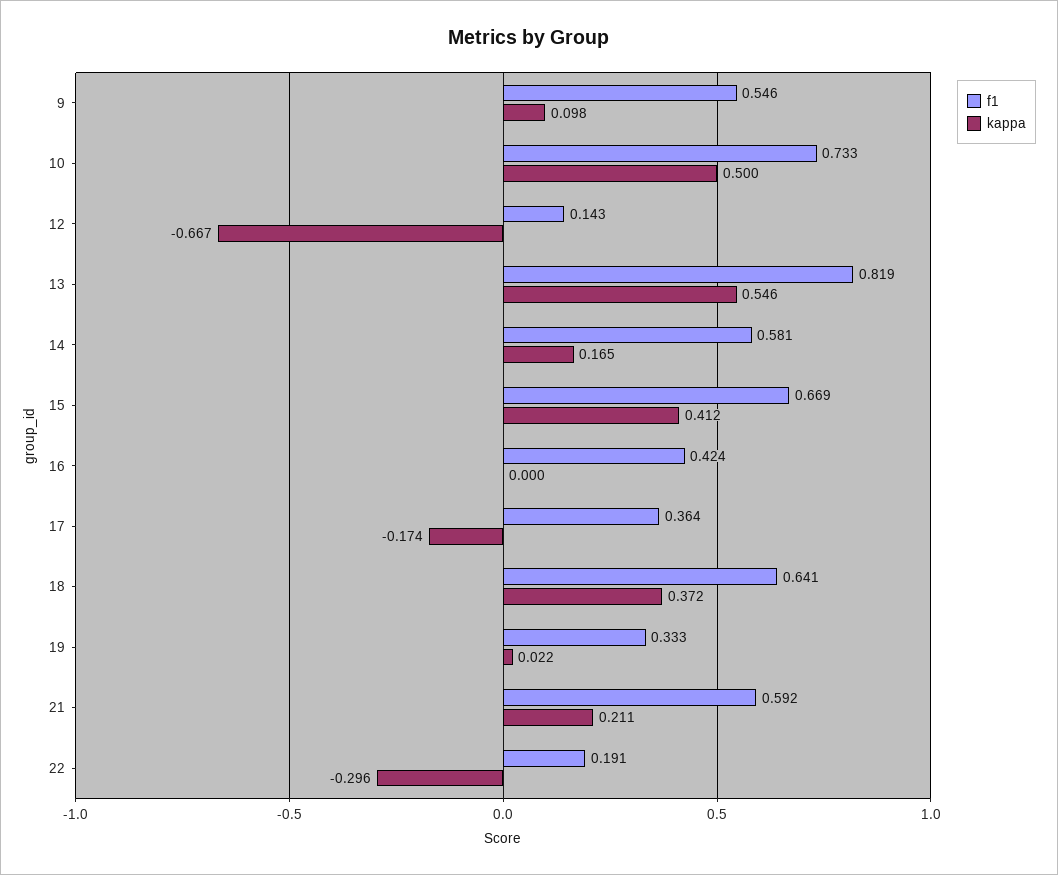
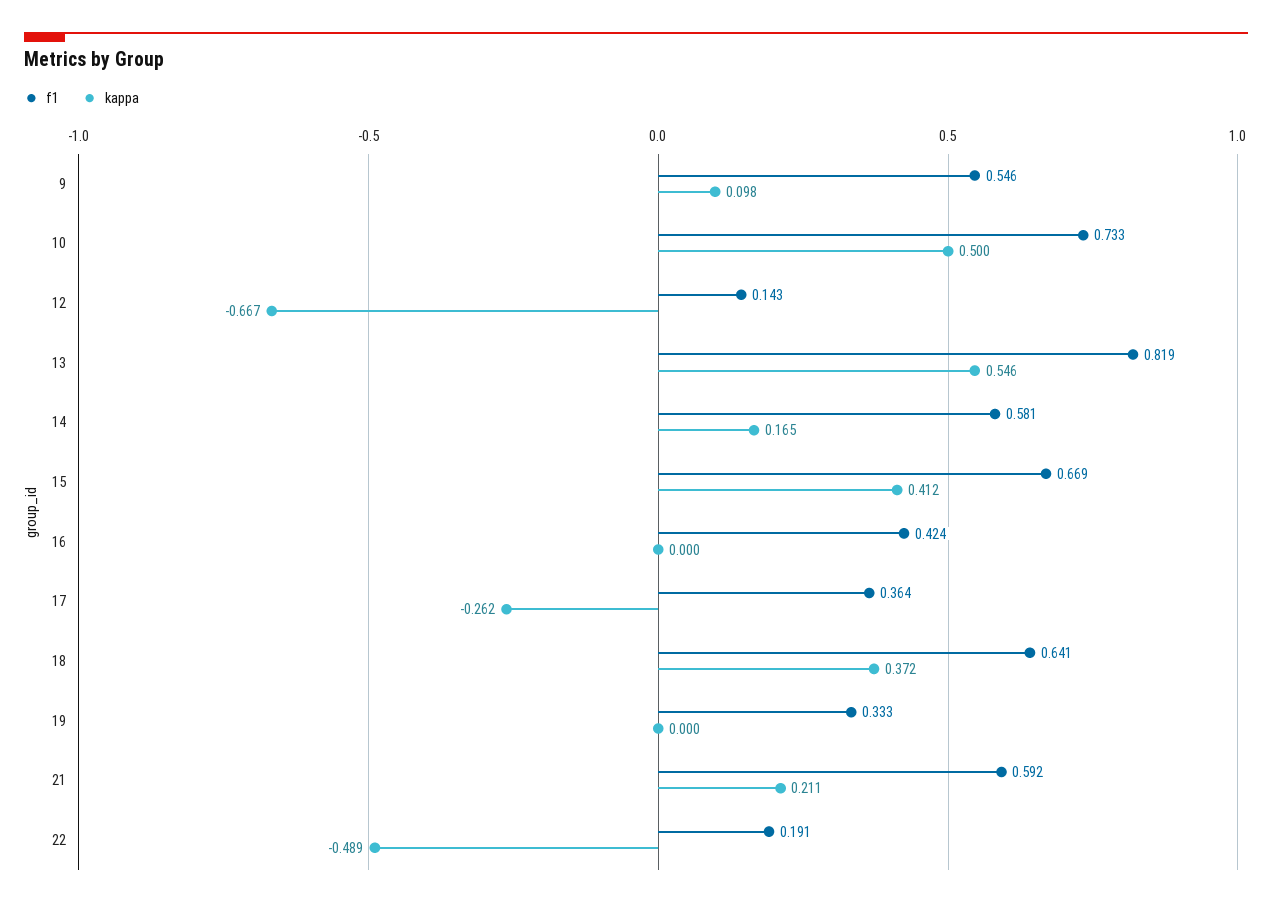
kappa, 17: -0.174 -> -0.262
kappa, 19: 0.022 -> 0
kappa, 22: -0.296 -> -0.489

